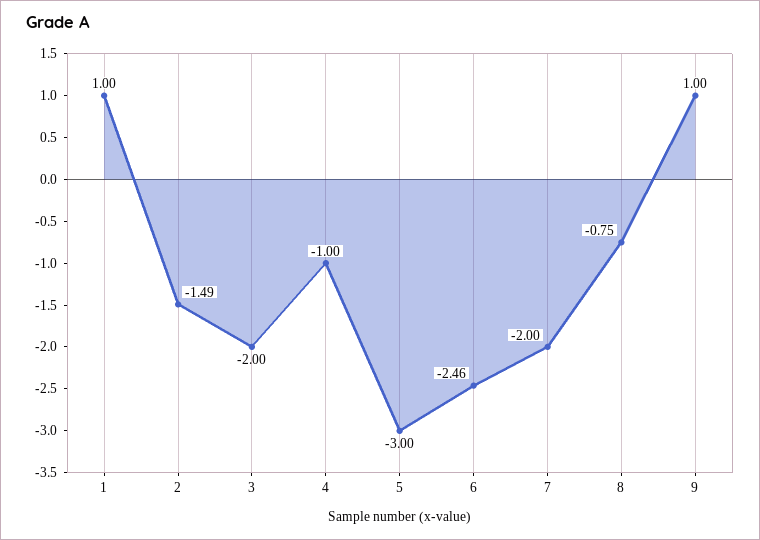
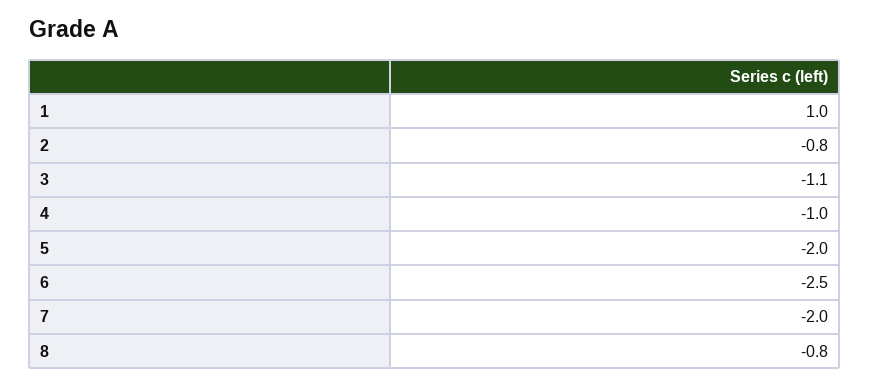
2: -1.49 -> -0.8
3: -2 -> -1.1
5: -3 -> -2
9: 1 -> none

